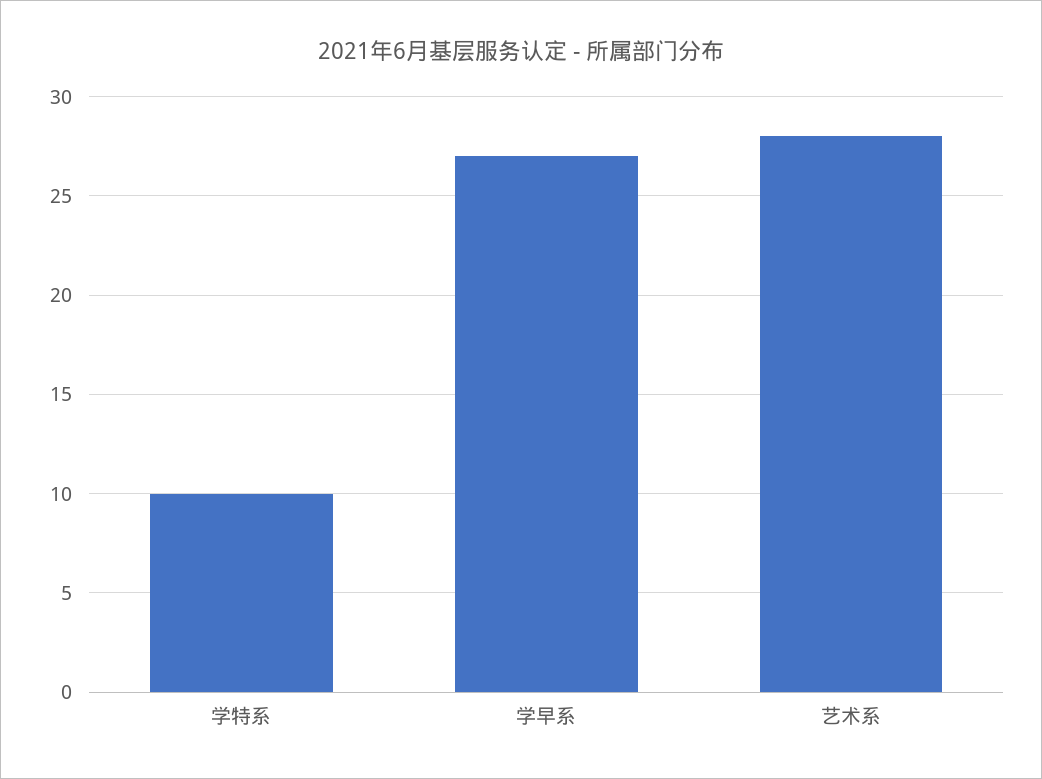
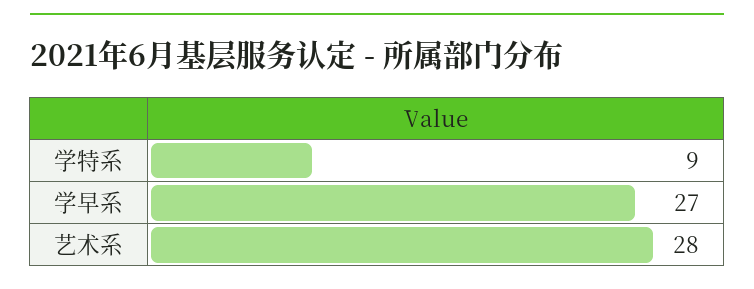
学特系: 10 -> 9

